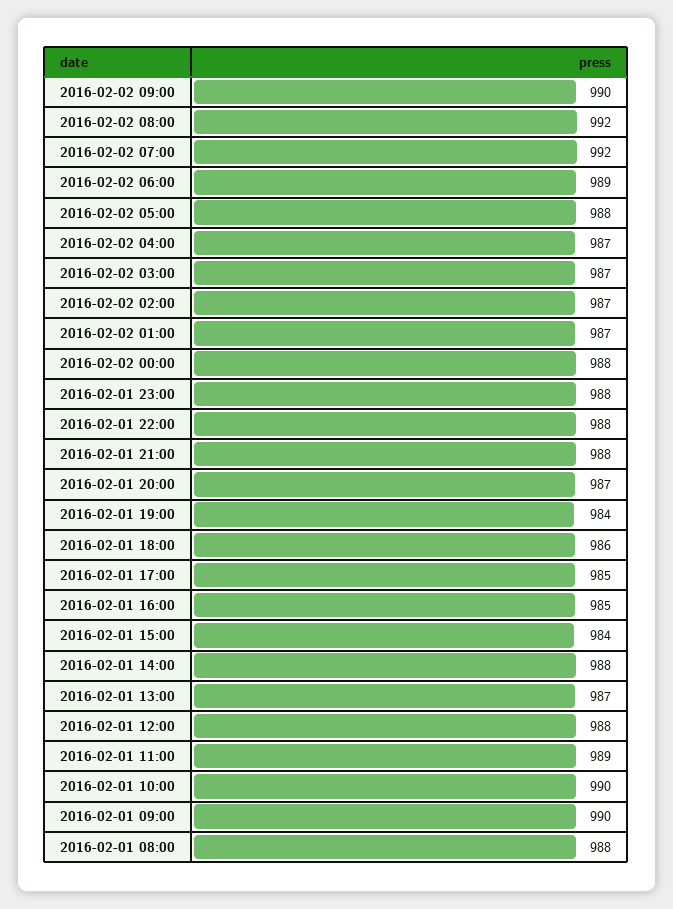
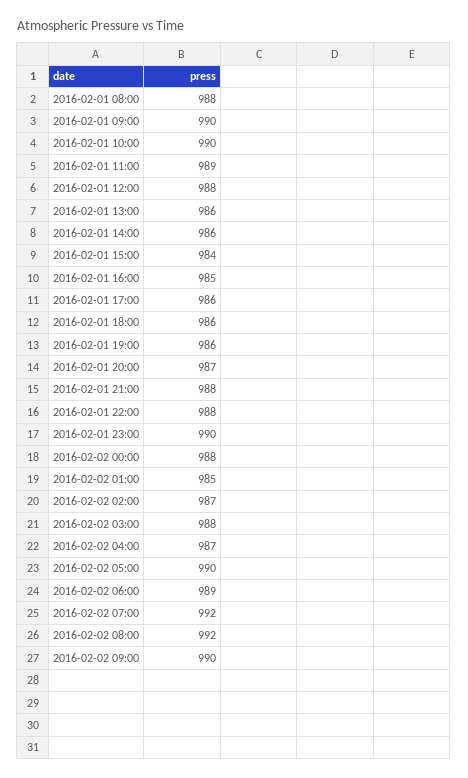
2016-02-02 05:00: 988 -> 990
2016-02-02 03:00: 987 -> 988
2016-02-02 01:00: 987 -> 985
2016-02-01 23:00: 988 -> 990
2016-02-01 19:00: 984 -> 986
2016-02-01 17:00: 985 -> 986
2016-02-01 14:00: 988 -> 986
2016-02-01 13:00: 987 -> 986

